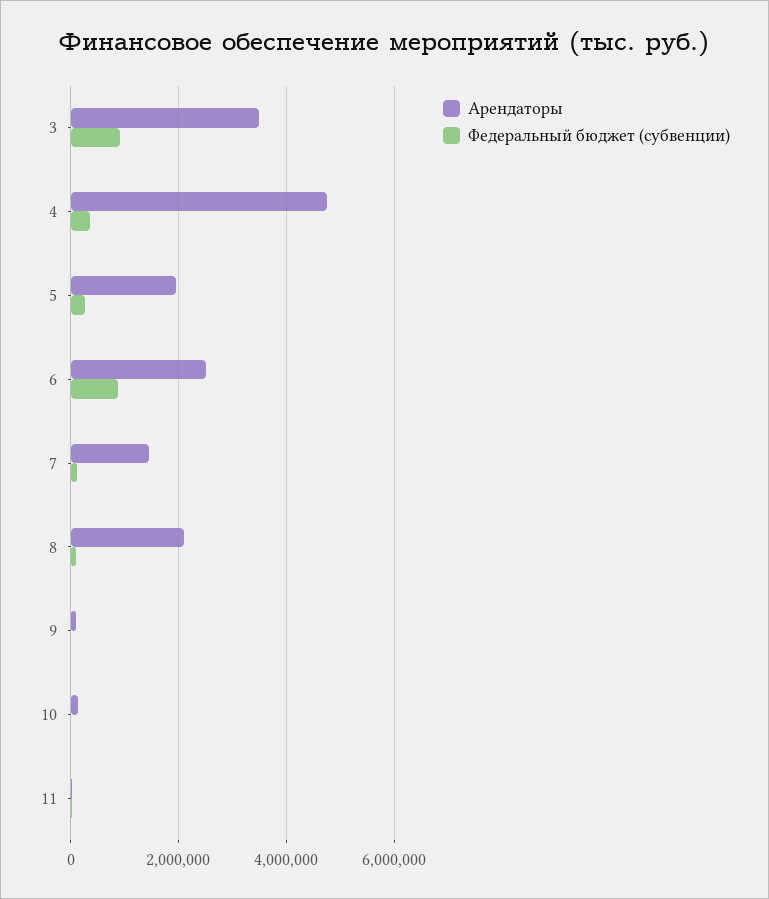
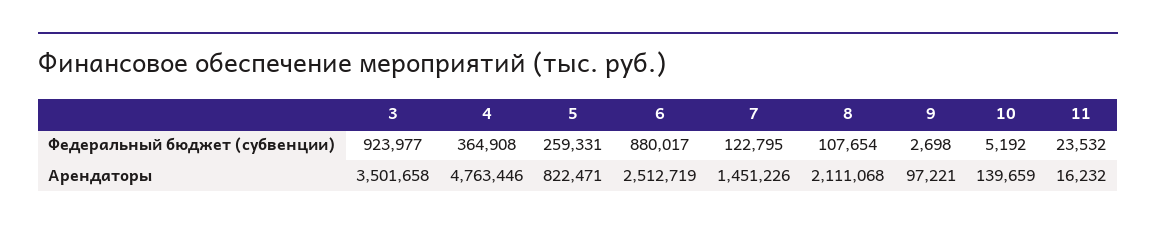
Арендаторы, 5: 2000000 -> 822471

